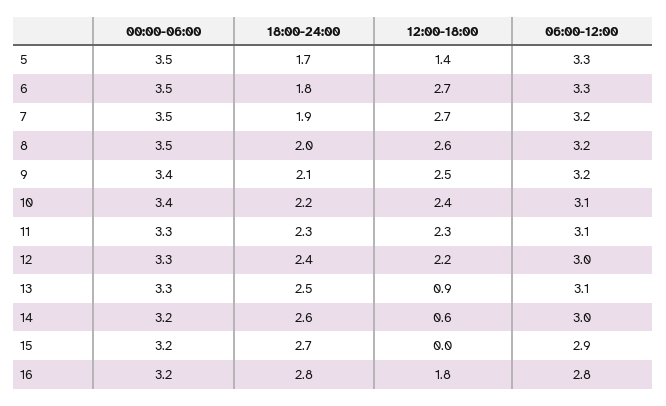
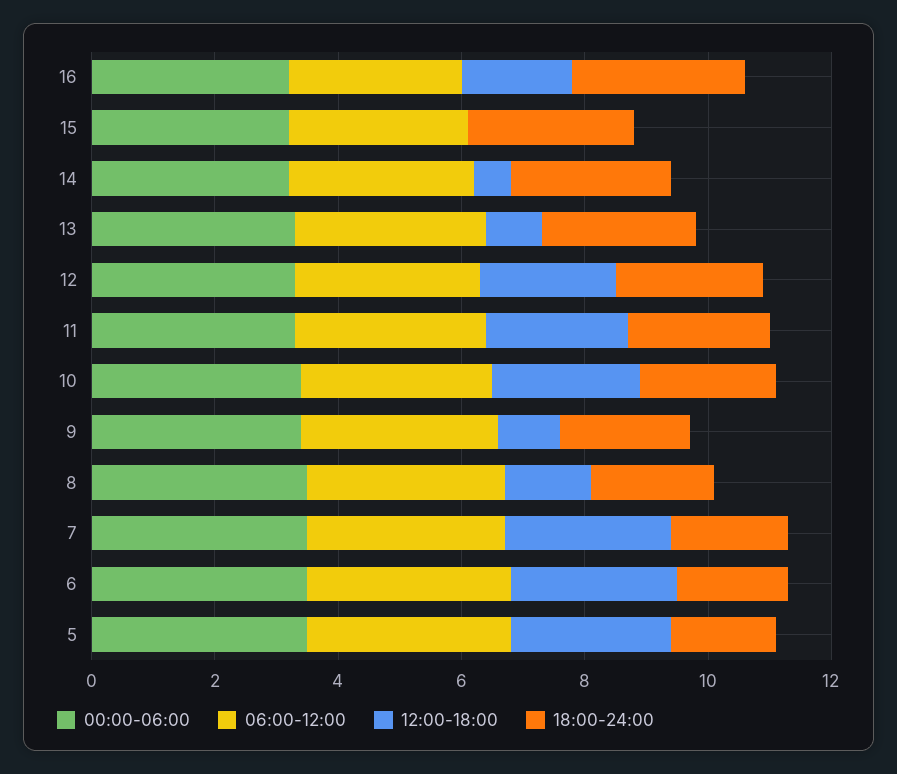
12:00-18:00, 5: 1.4 -> 2.5
12:00-18:00, 8: 2.6 -> 1.5
12:00-18:00, 9: 2.5 -> 1

